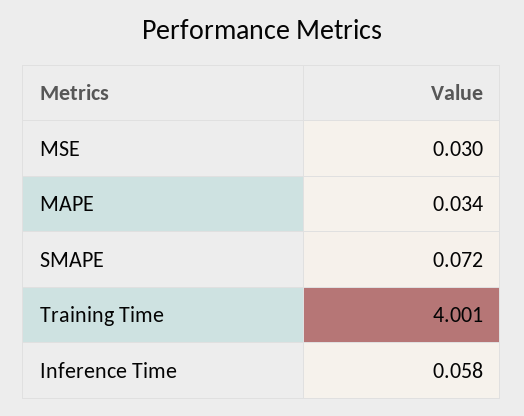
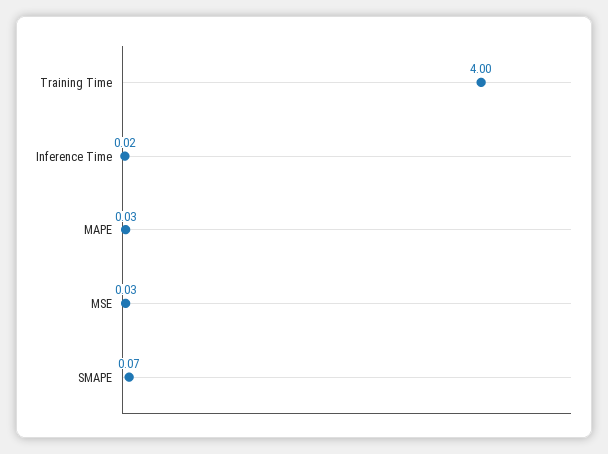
Inference Time: 0.058 -> 0.02

